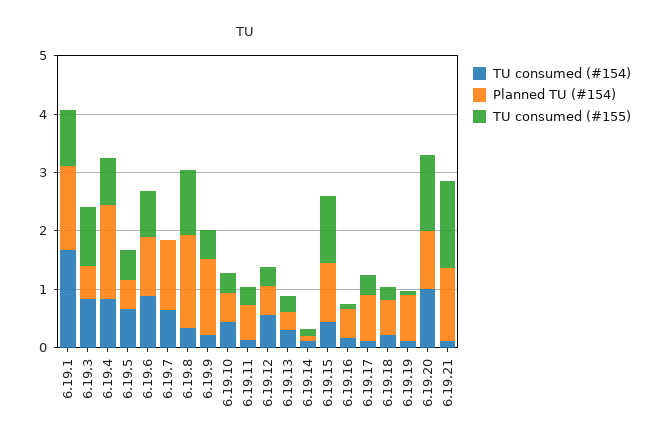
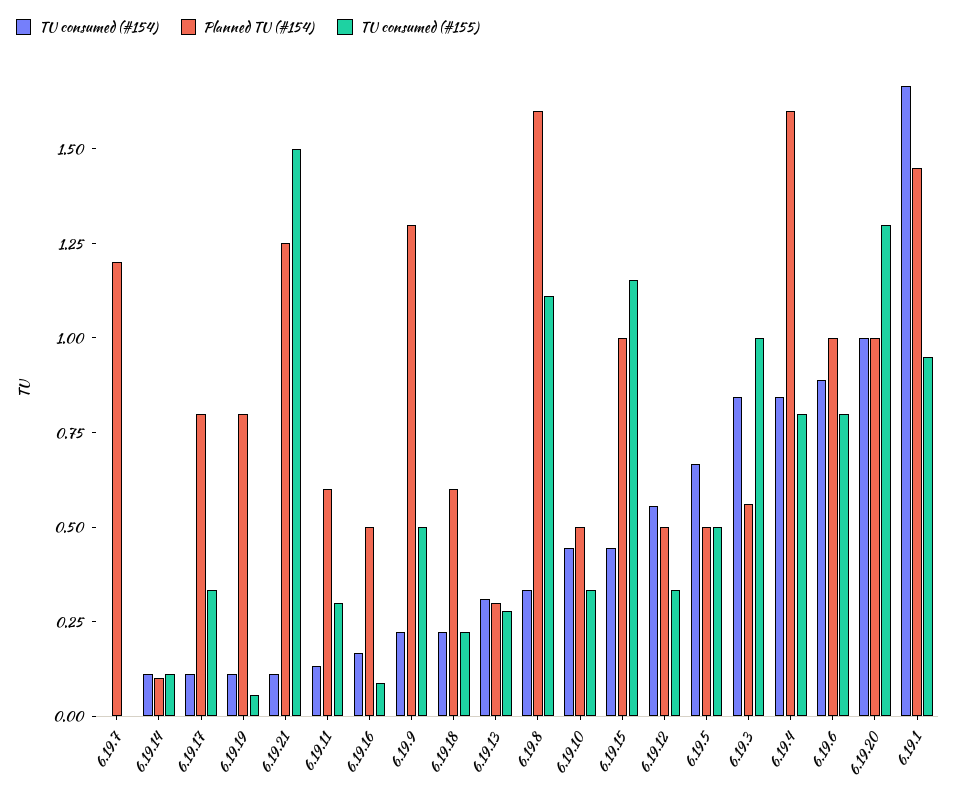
TU consumed (#154), 6.19.7: 0.6 -> 0

